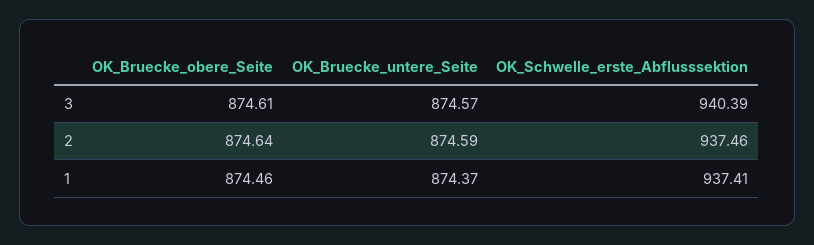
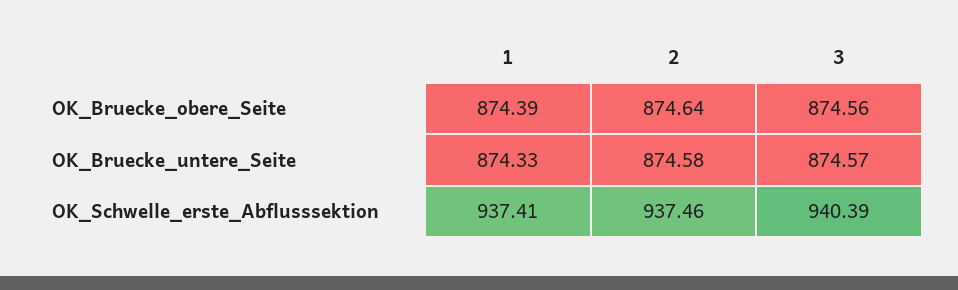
OK_Bruecke_obere_Seite, 3: 874.61 -> 874.56
OK_Bruecke_untere_Seite, 2: 874.59 -> 874.58
OK_Bruecke_obere_Seite, 1: 874.46 -> 874.39
OK_Bruecke_untere_Seite, 1: 874.37 -> 874.33

